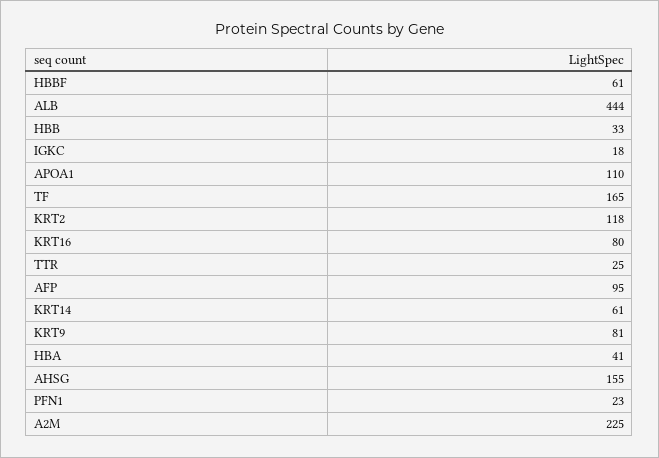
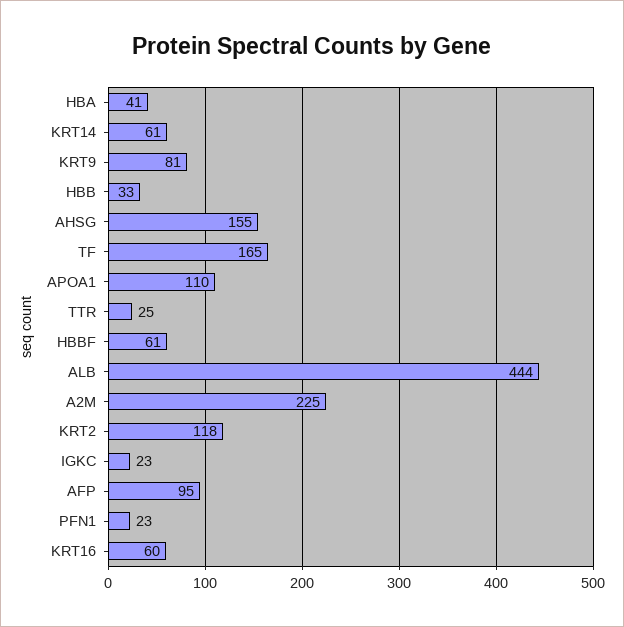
IGKC: 18 -> 23
KRT16: 80 -> 60

